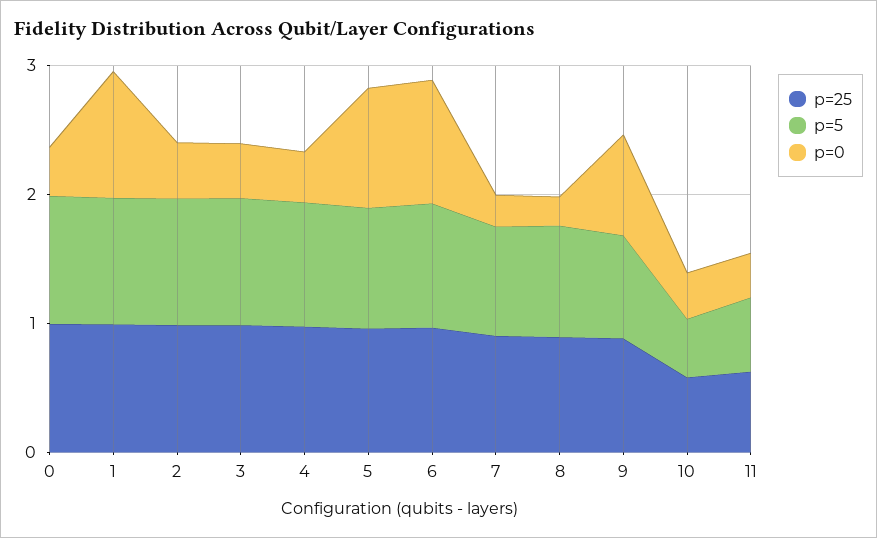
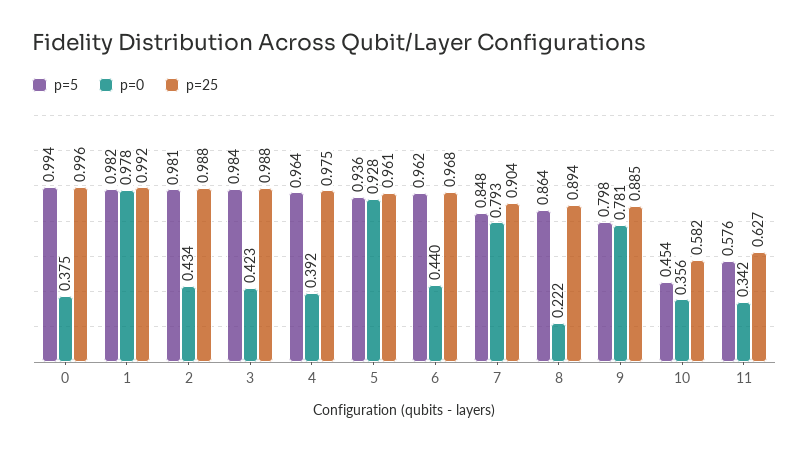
p=0, 6: 1 -> 0.44
p=0, 7: 0.2 -> 0.793

